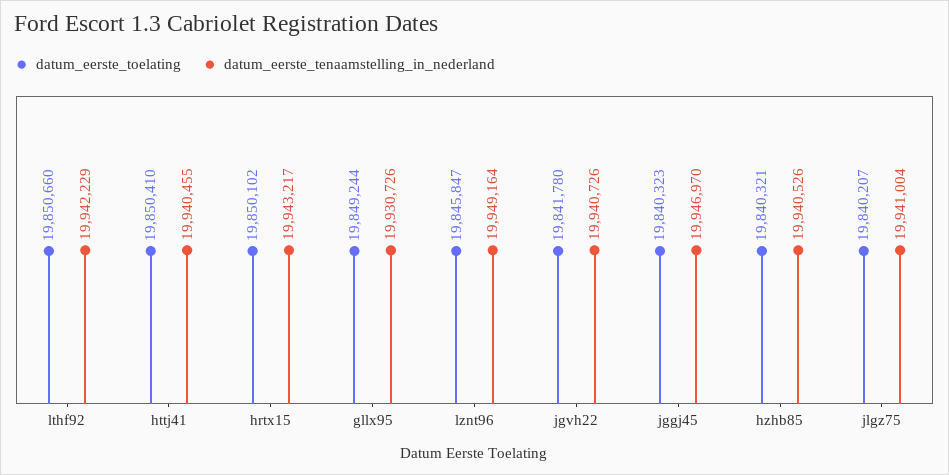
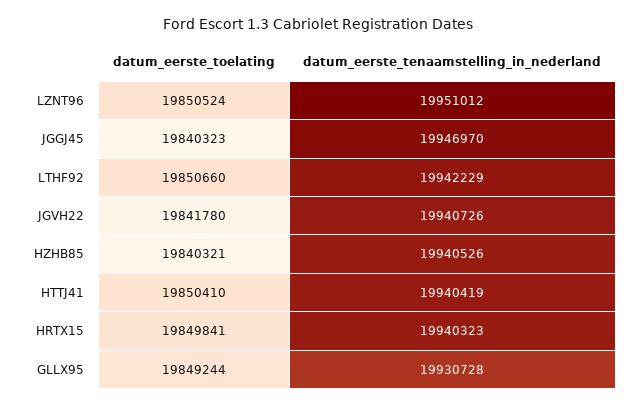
datum_eerste_tenaamstelling_in_nederland, httj41: 19940455 -> 19940419
datum_eerste_toelating, hrtx15: 19850102 -> 19849841
datum_eerste_tenaamstelling_in_nederland, hrtx15: 19943217 -> 19940323
datum_eerste_tenaamstelling_in_nederland, gllx95: 19930726 -> 19930728
datum_eerste_toelating, lznt96: 19845847 -> 19850524
datum_eerste_tenaamstelling_in_nederland, lznt96: 19949164 -> 19951012
datum_eerste_toelating, jlgz75: 19840207 -> none
datum_eerste_tenaamstelling_in_nederland, jlgz75: 19941004 -> none

